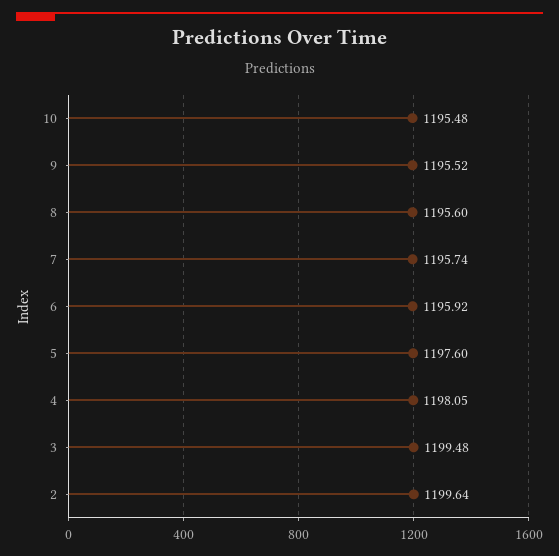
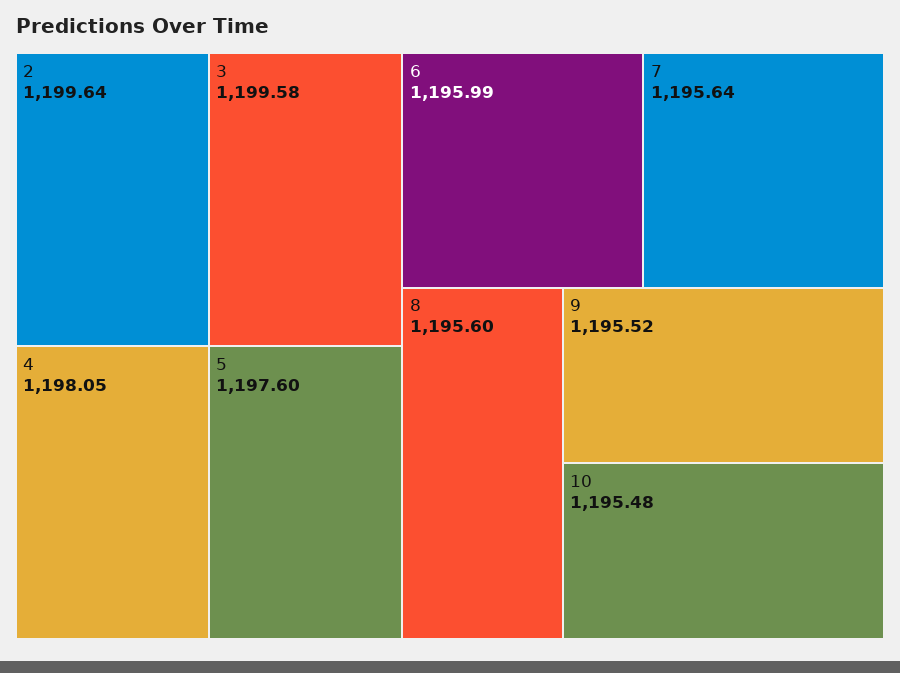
7: 1195.74 -> 1195.64
6: 1195.92 -> 1195.99
3: 1199.48 -> 1199.58

